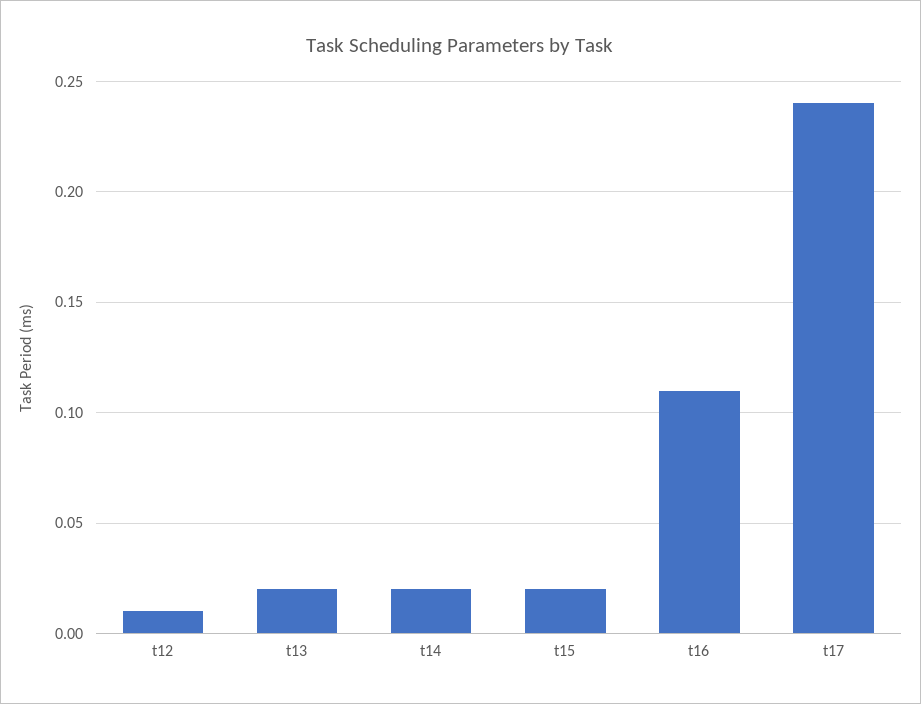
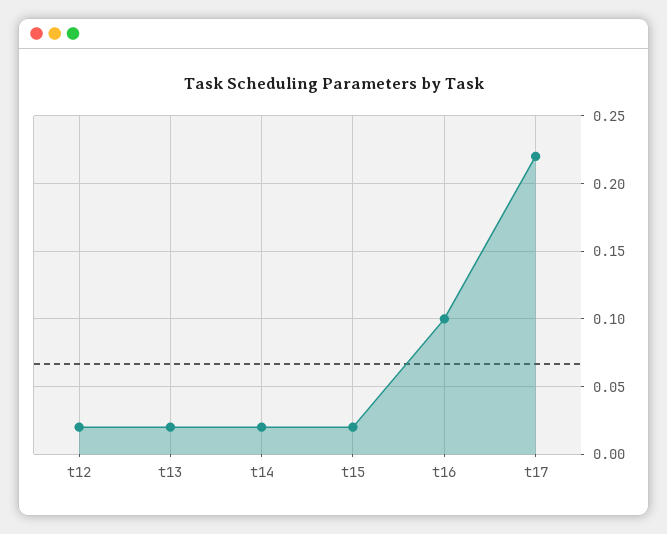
t12: 0.01 -> 0.02
t16: 0.11 -> 0.1
t17: 0.24 -> 0.22

